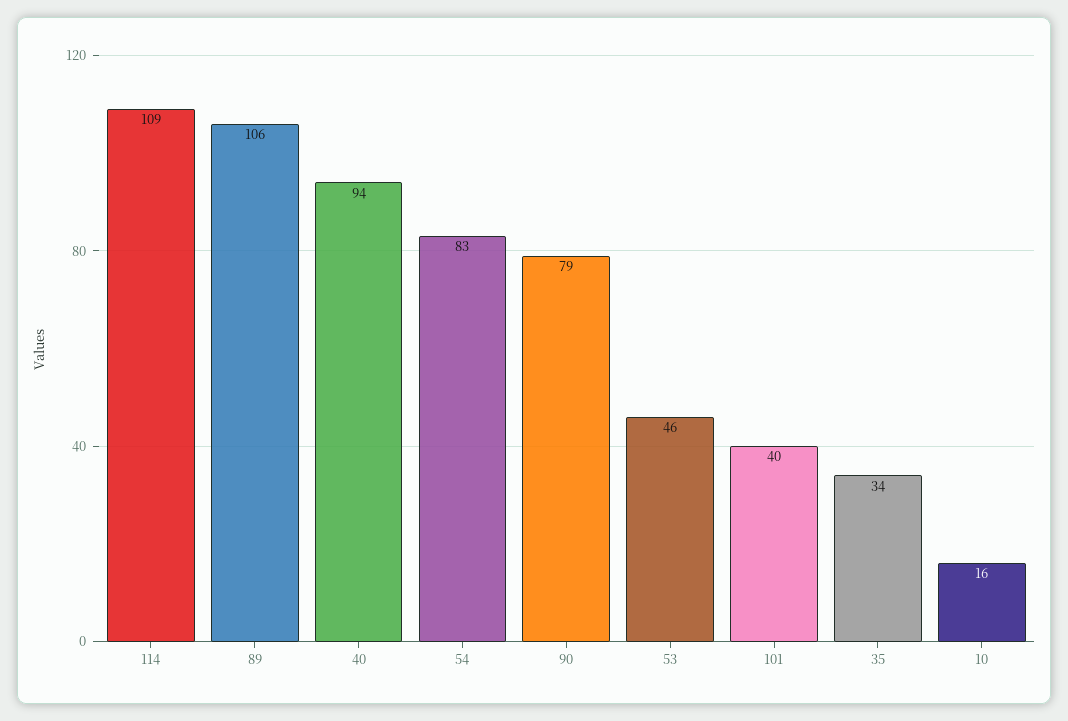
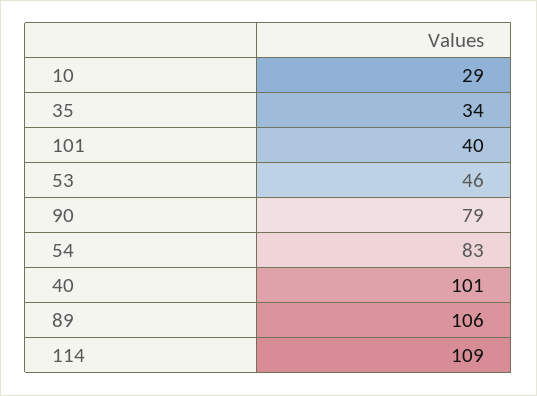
40: 94 -> 101
10: 16 -> 29

